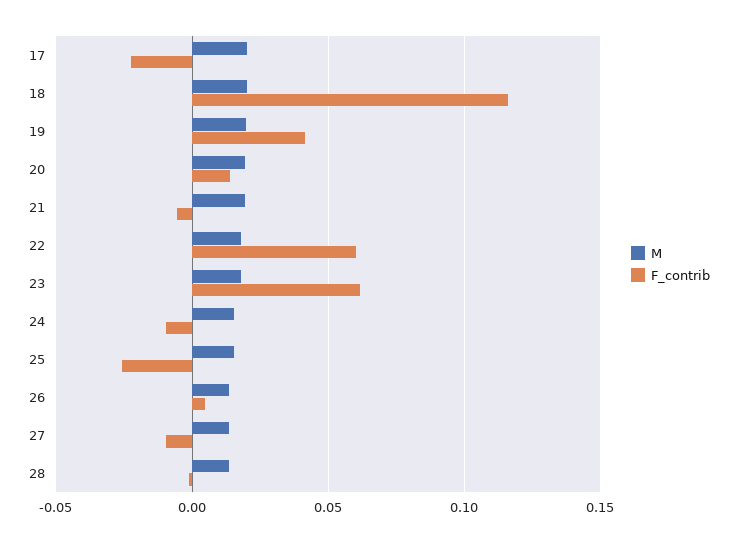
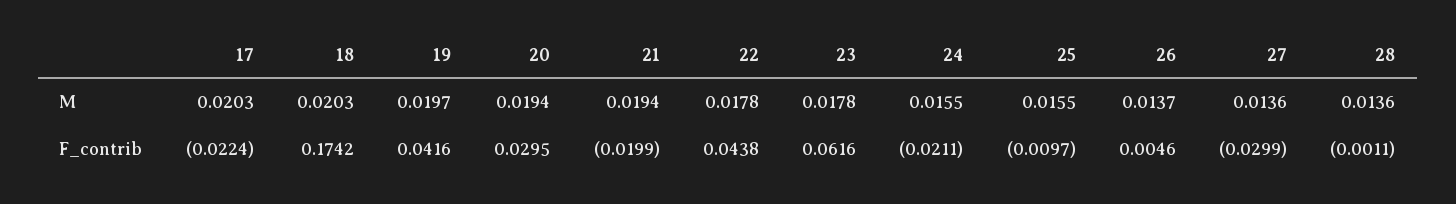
F_contrib, 18: 0.115 -> 0.1742
F_contrib, 20: 0.015 -> 0.0295
F_contrib, 21: -0.005 -> -0.0199
F_contrib, 22: 0.06 -> 0.0438
F_contrib, 24: -0.01 -> -0.0211
F_contrib, 25: -0.025 -> -0.0097
F_contrib, 27: -0.01 -> -0.0299

